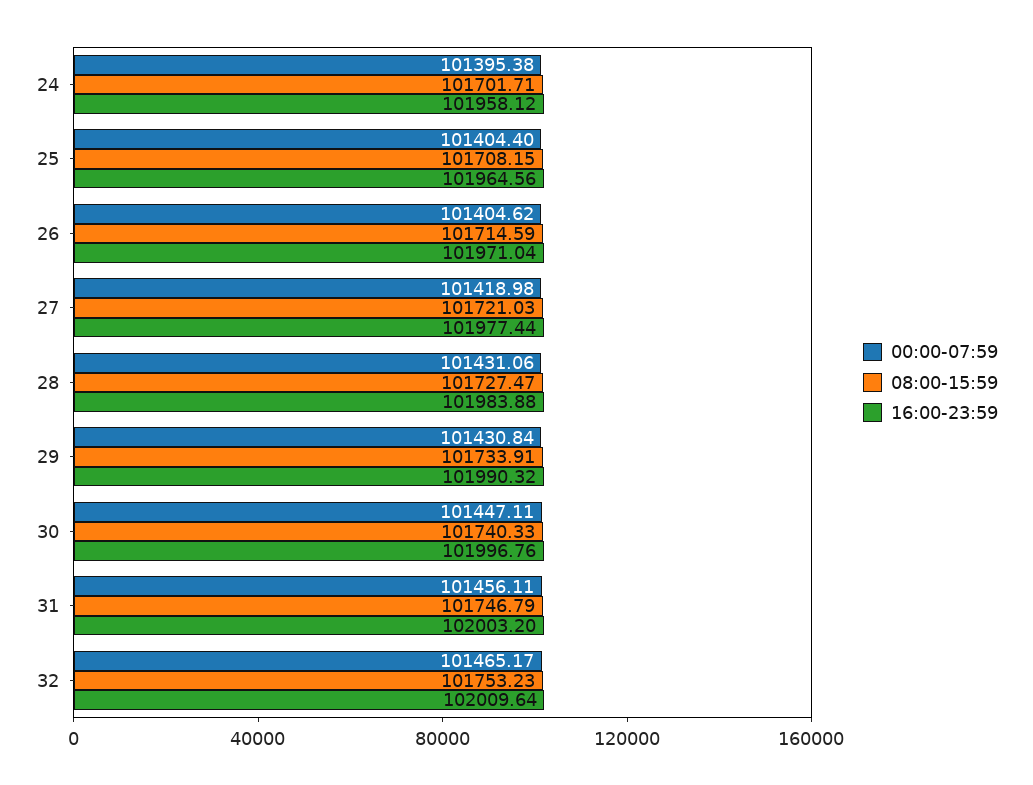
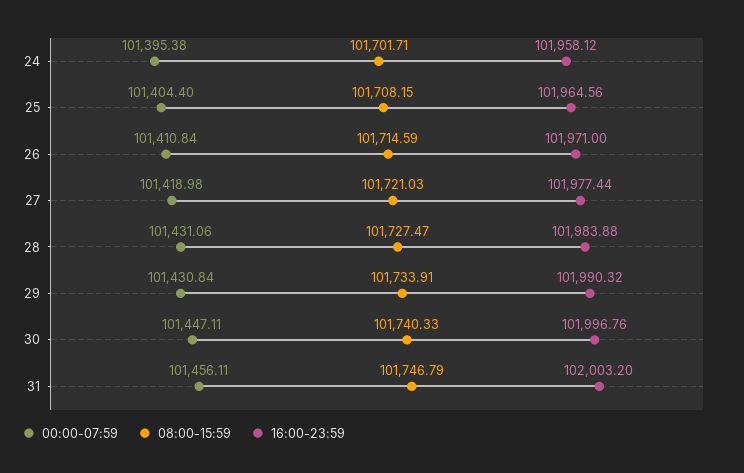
00:00-07:59, 26: 101404.62 -> 101410.84
16:00-23:59, 26: 101971.04 -> 101971
00:00-07:59, 32: 101465.17 -> none
08:00-15:59, 32: 101753.23 -> none
16:00-23:59, 32: 102009.64 -> none

